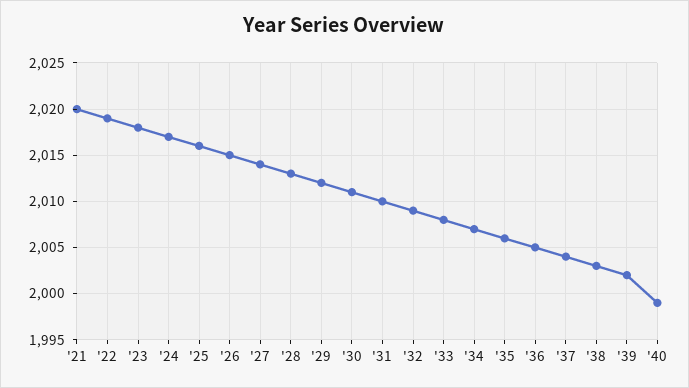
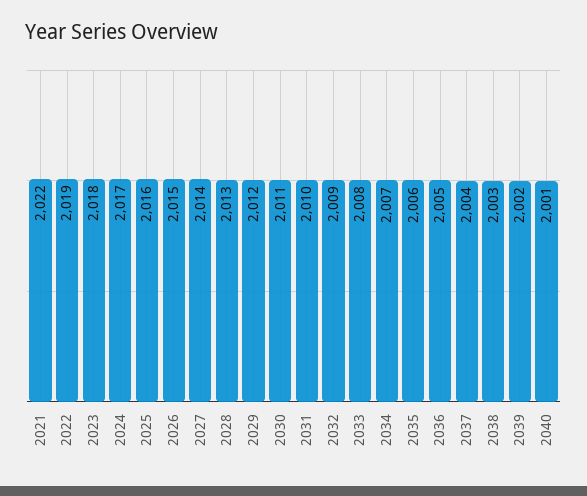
'21: 2020 -> 2022
'40: 1999 -> 2001

